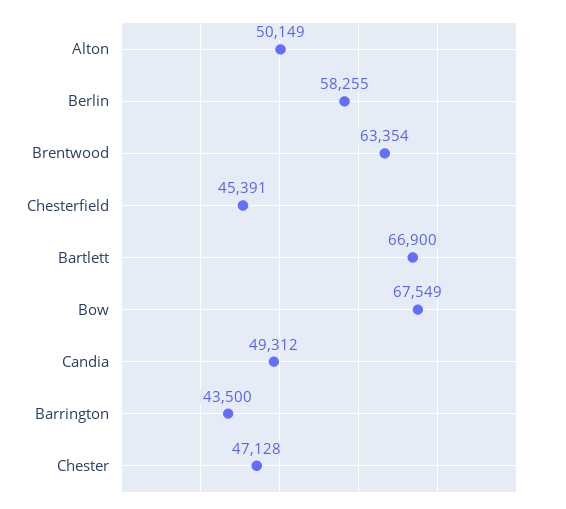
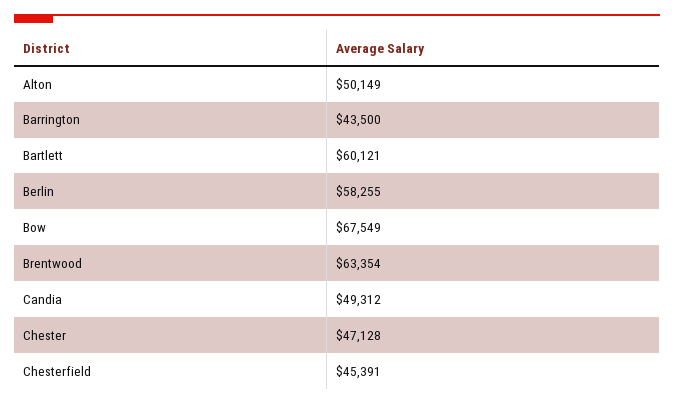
Bartlett: 66900 -> 60121

